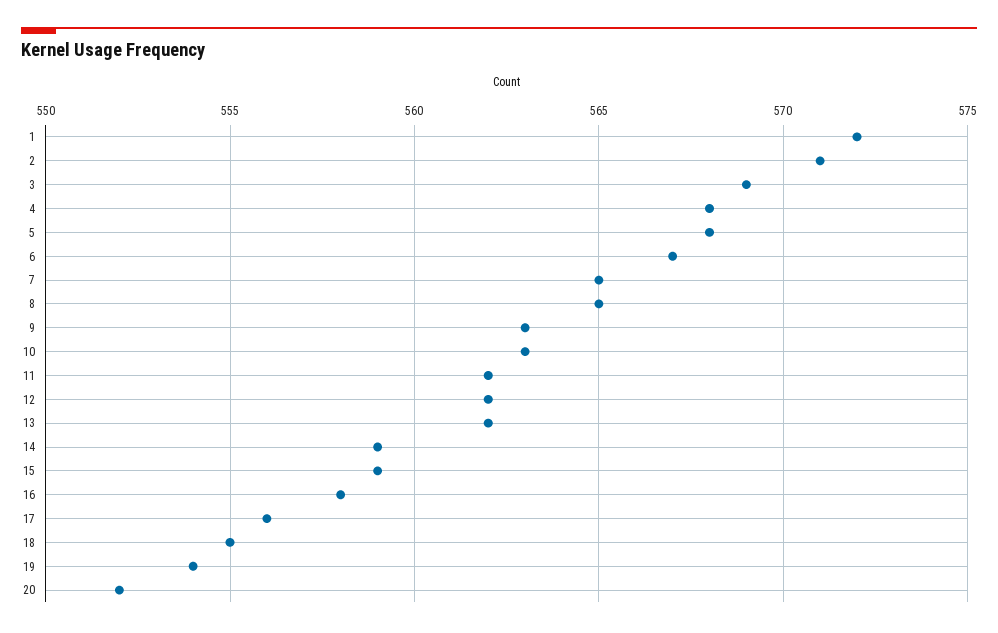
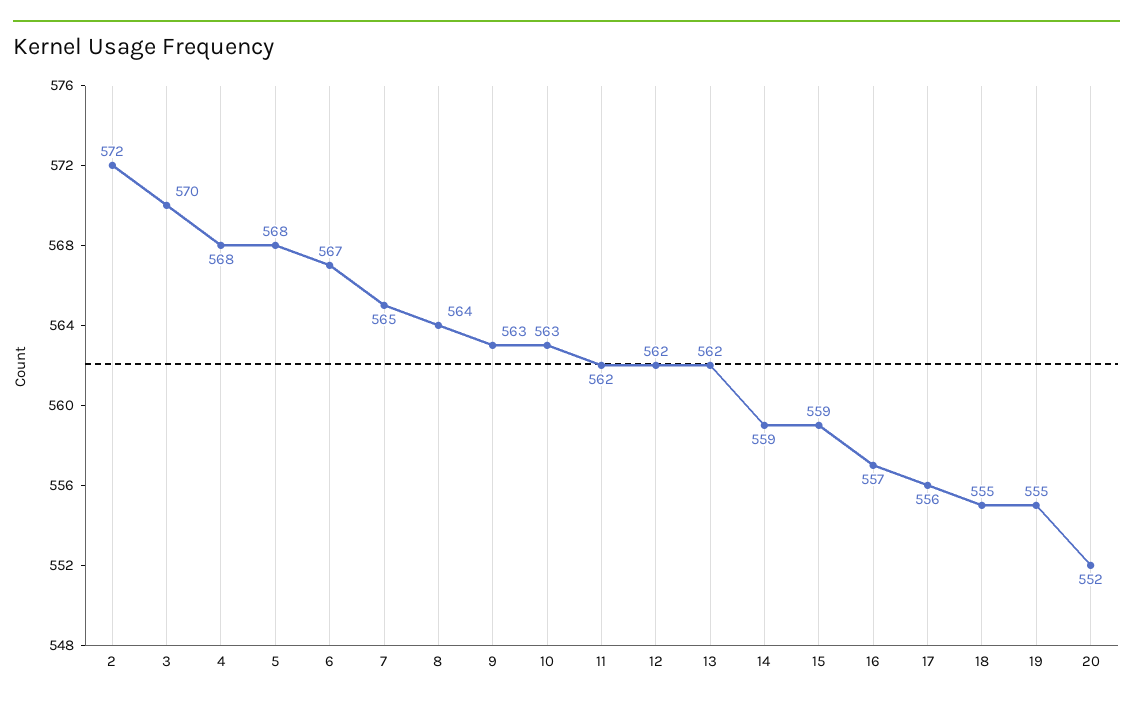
1: 572 -> none
2: 571 -> 572
3: 569 -> 570
8: 565 -> 564
16: 558 -> 557
19: 554 -> 555

